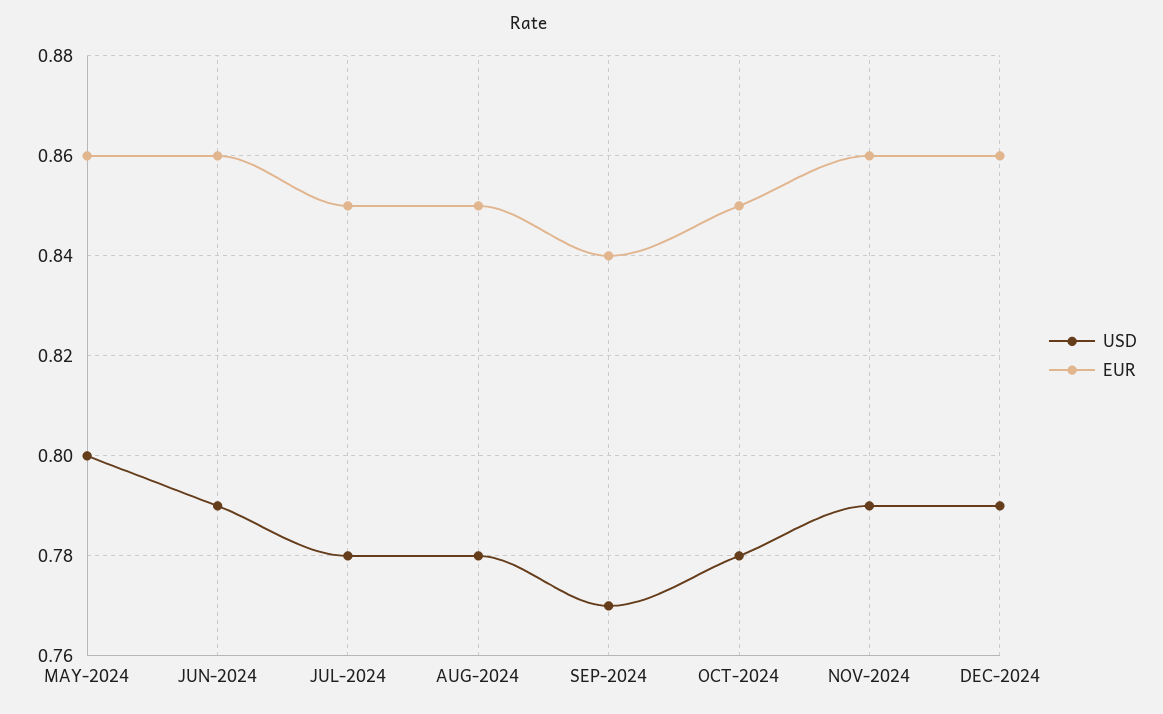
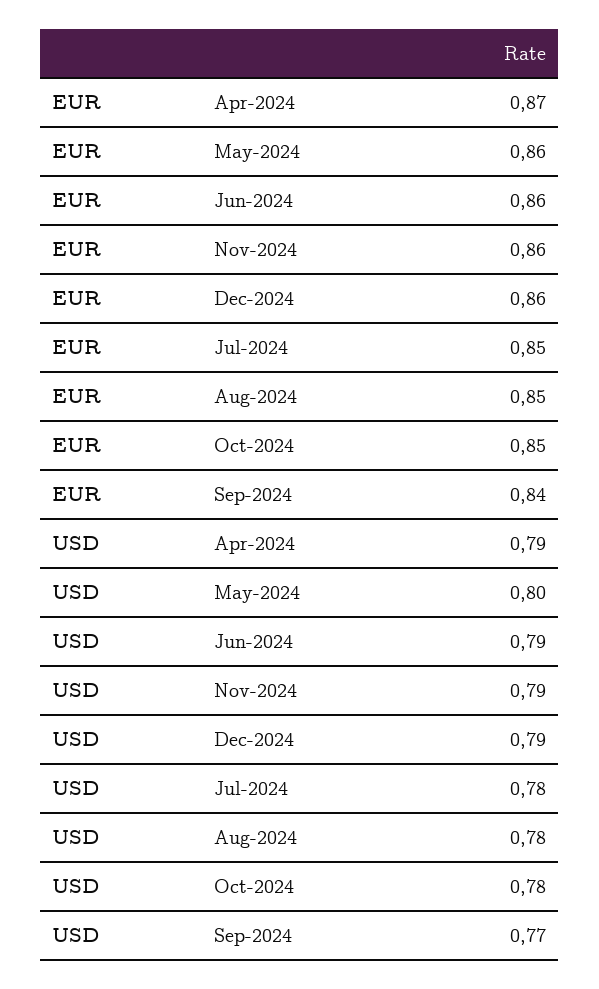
EUR, Apr-2024: none -> 0.87
USD, Apr-2024: none -> 0.79

